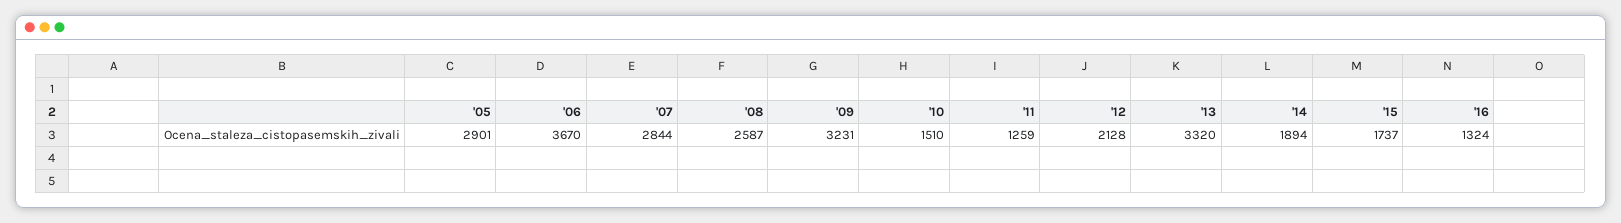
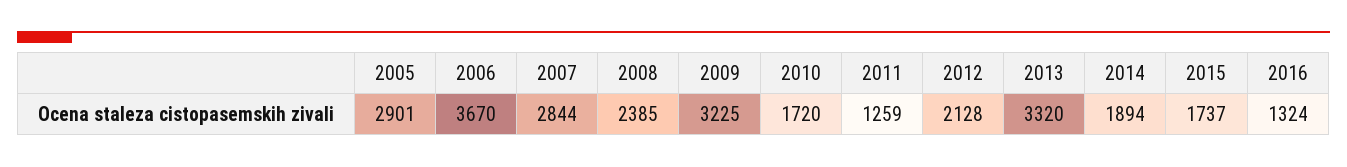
'08: 2587 -> 2385
'09: 3231 -> 3225
'10: 1510 -> 1720

